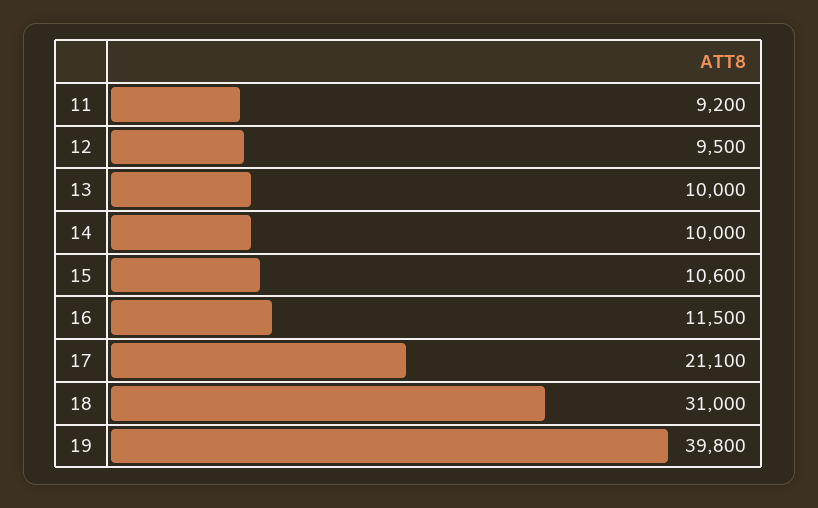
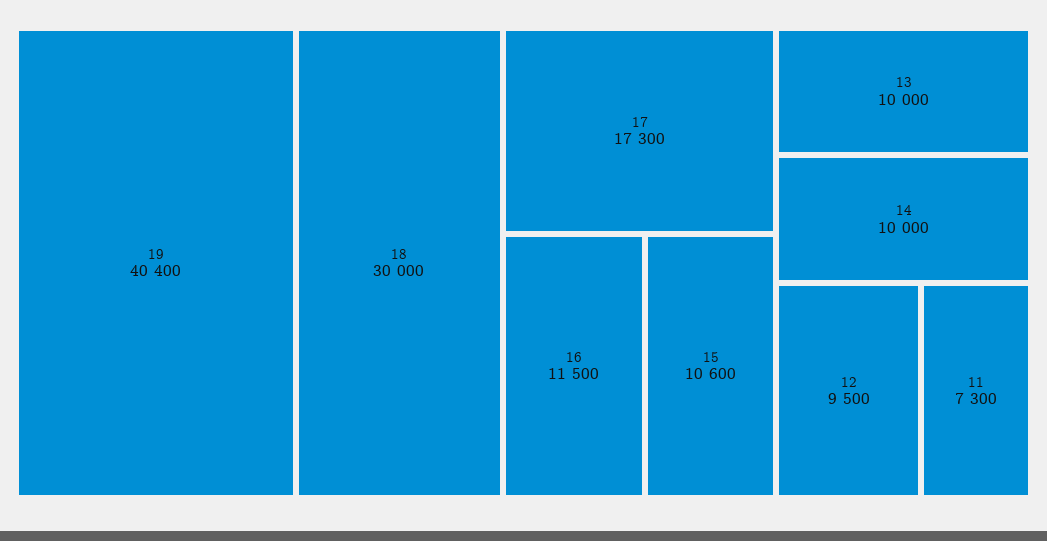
11: 9200 -> 7300
17: 21100 -> 17300
18: 31000 -> 30000
19: 39800 -> 40400

